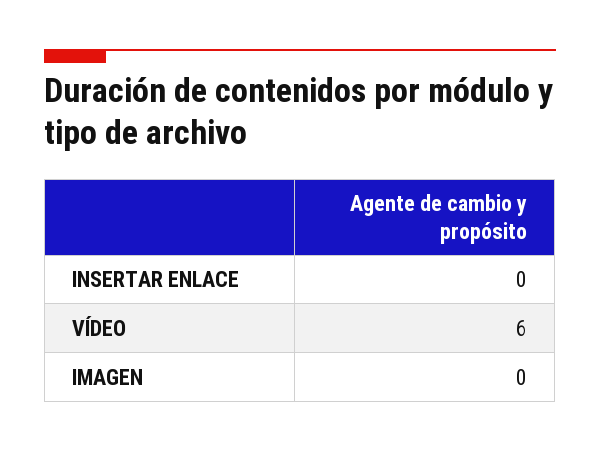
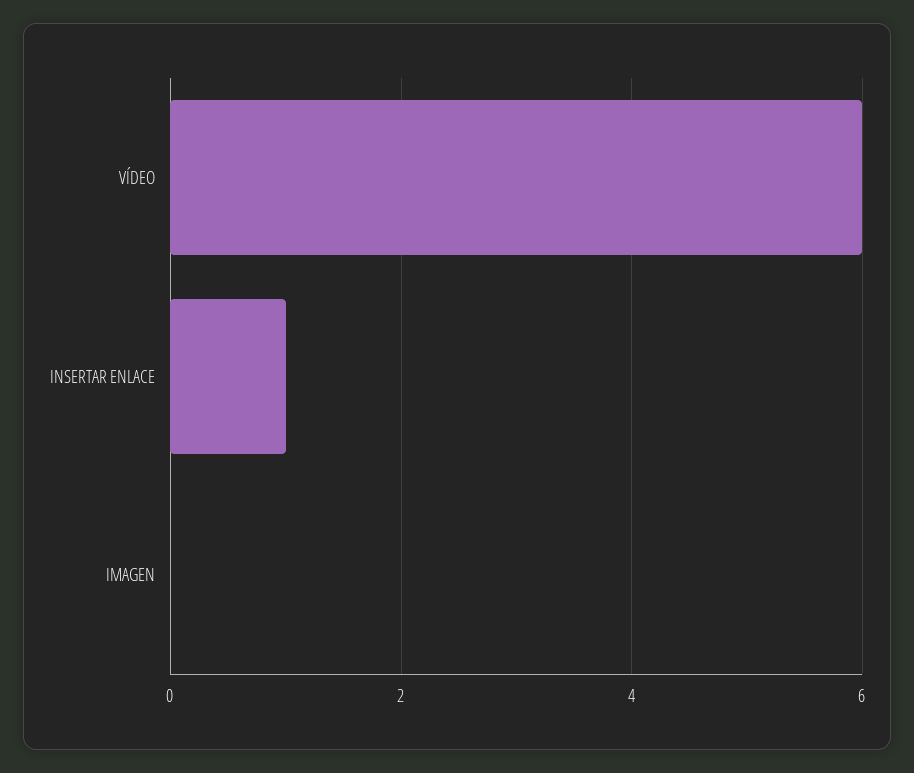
INSERTAR ENLACE: 0 -> 1

